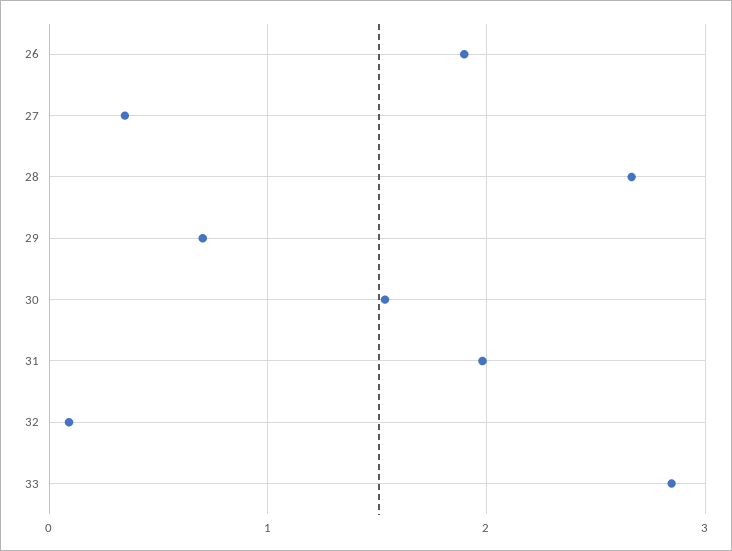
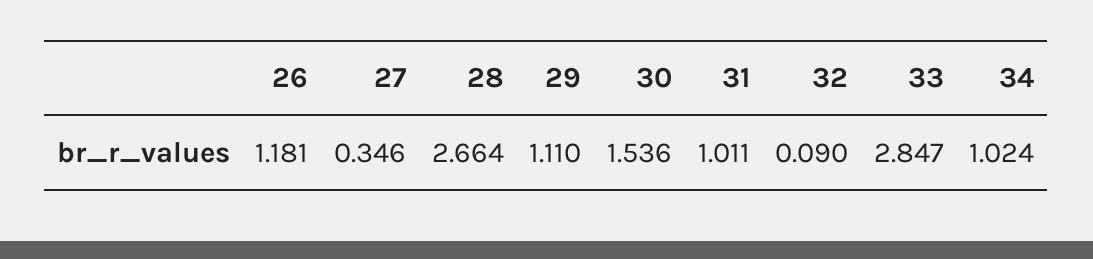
26: 1.9 -> 1.181
29: 0.7 -> 1.11
31: 2 -> 1.011
34: none -> 1.024

